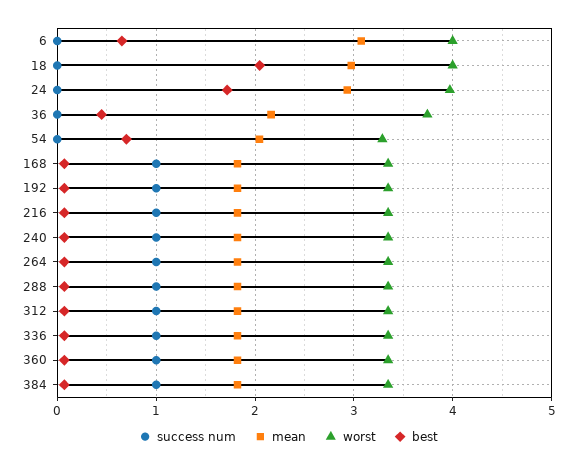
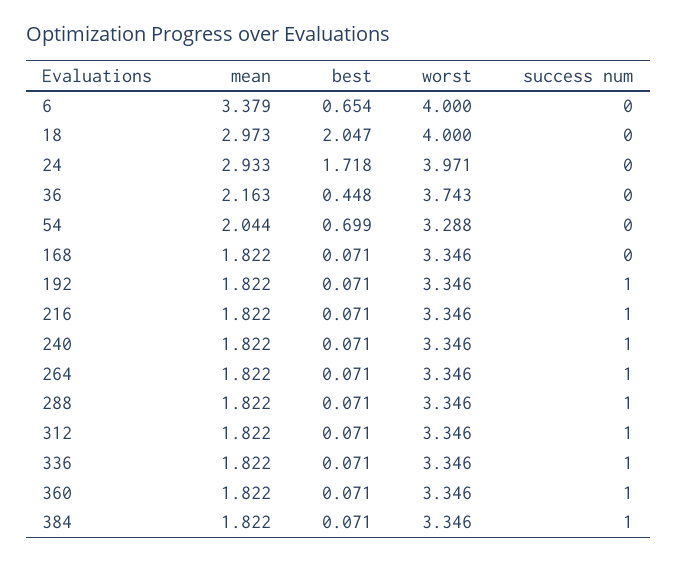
mean, 6: 3.1 -> 3.379
success num, 168: 1 -> 0

